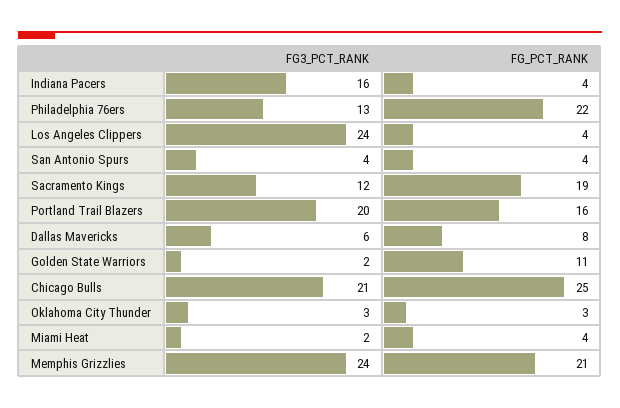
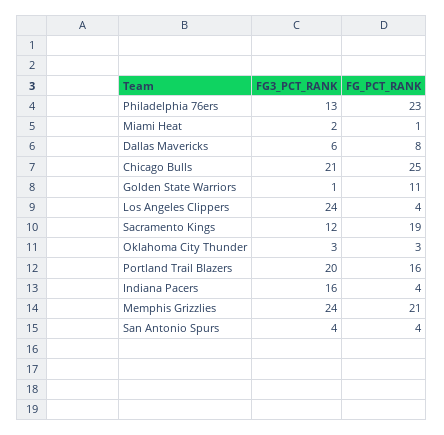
FG_PCT_RANK, Philadelphia 76ers: 22 -> 23
FG3_PCT_RANK, Golden State Warriors: 2 -> 1
FG_PCT_RANK, Miami Heat: 4 -> 1

